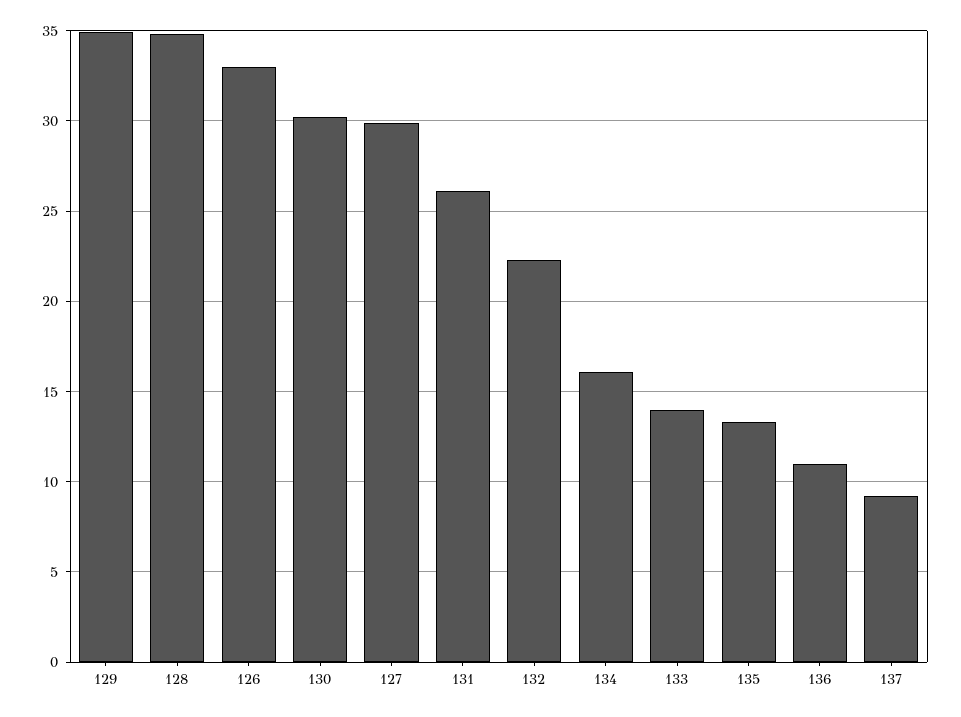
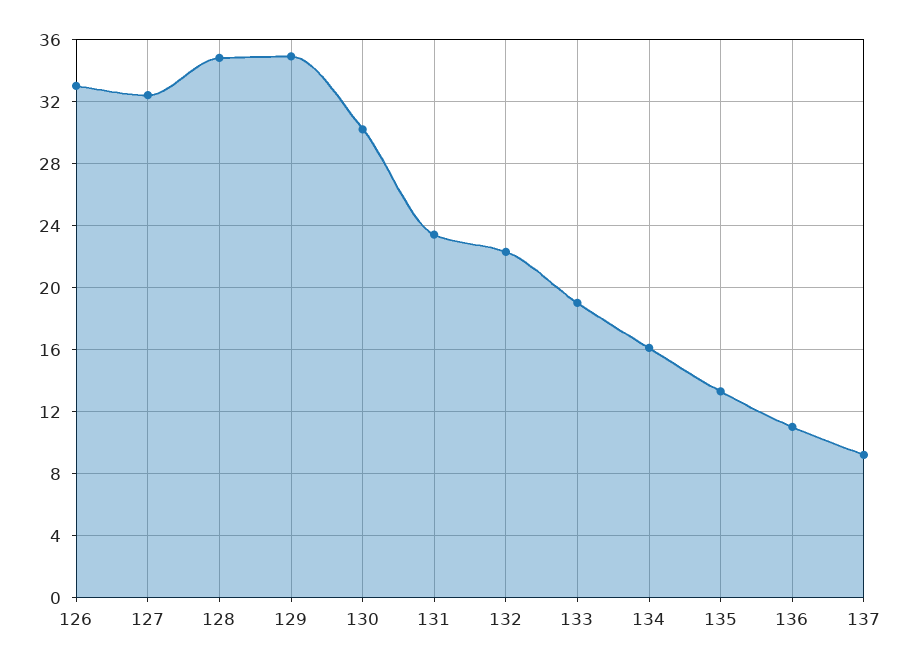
127: 30 -> 32.5
131: 26 -> 23.5
133: 14 -> 19

